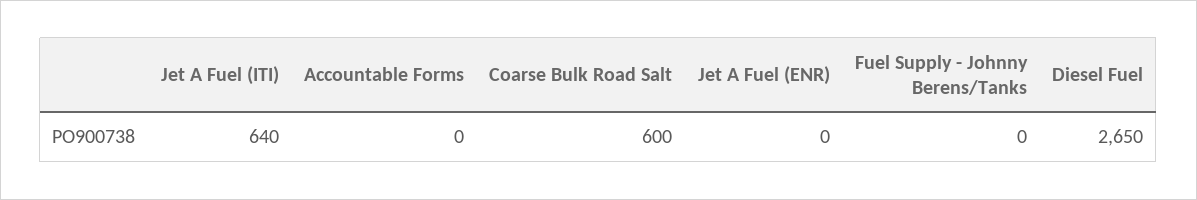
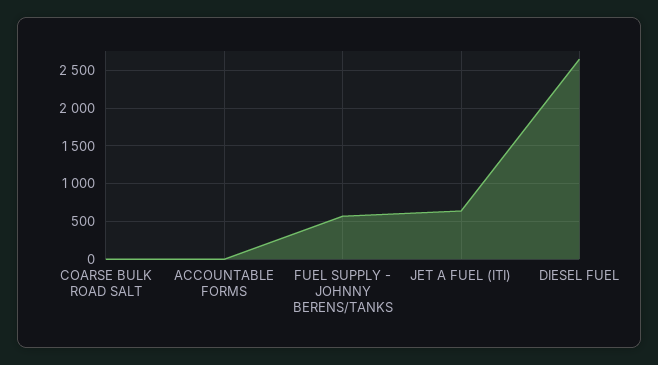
Coarse Bulk Road Salt: 600 -> 0
Jet A Fuel (ENR): 0 -> none
Fuel Supply - Johnny Berens/Tanks: 0 -> 600

